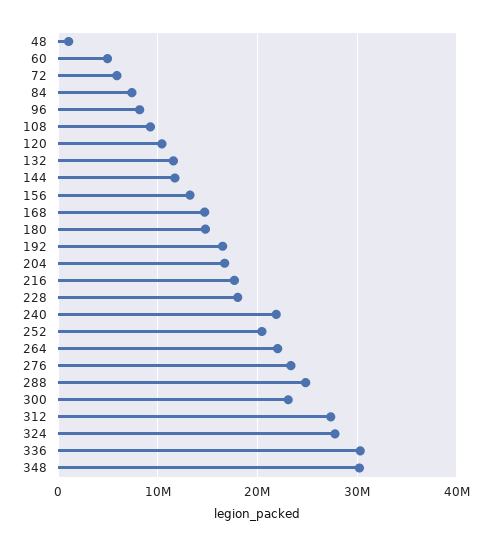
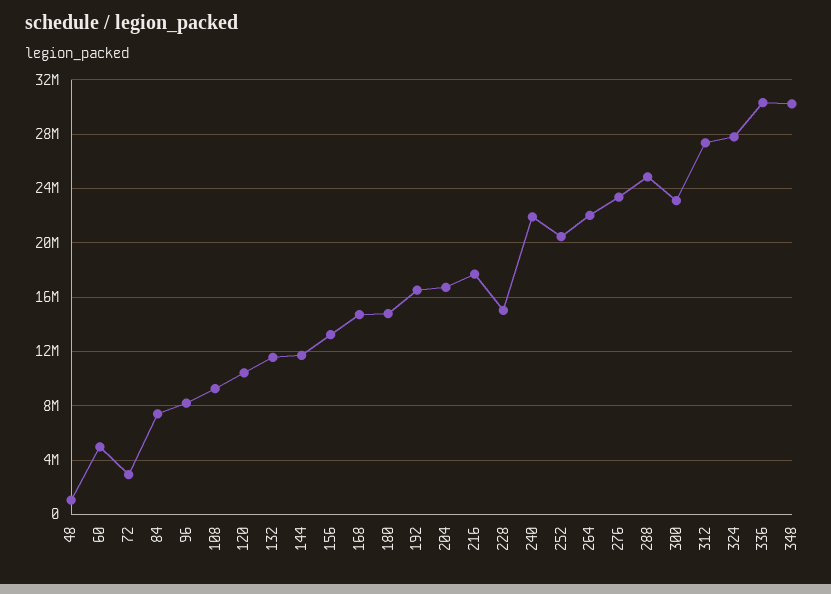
72: 6000000 -> 3000000
228: 18000000 -> 15000000

